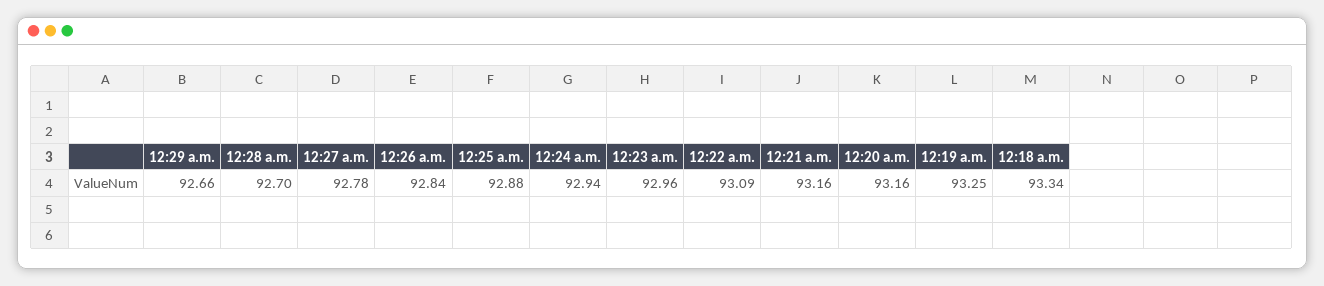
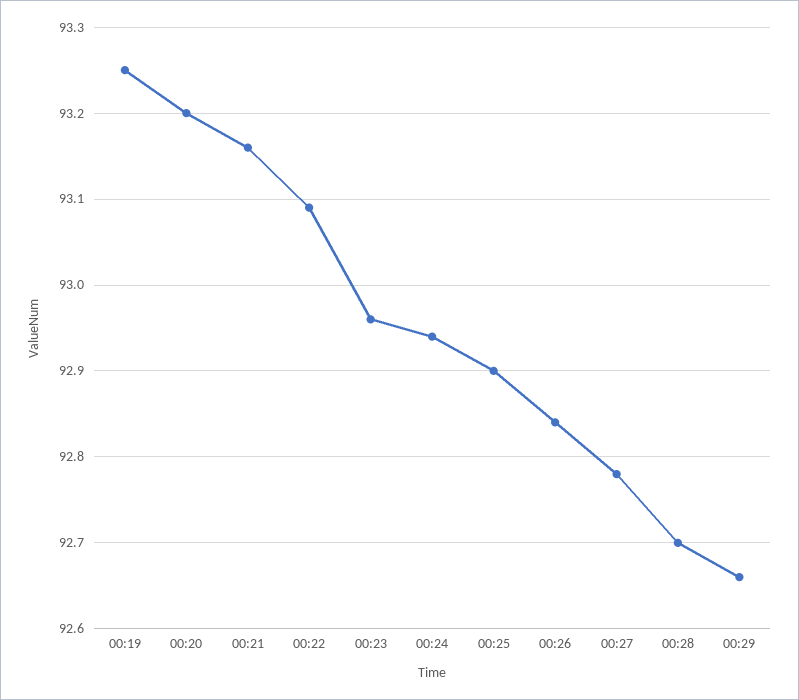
12:25 a.m.: 92.88 -> 92.9
12:20 a.m.: 93.16 -> 93.2
12:18 a.m.: 93.34 -> none

